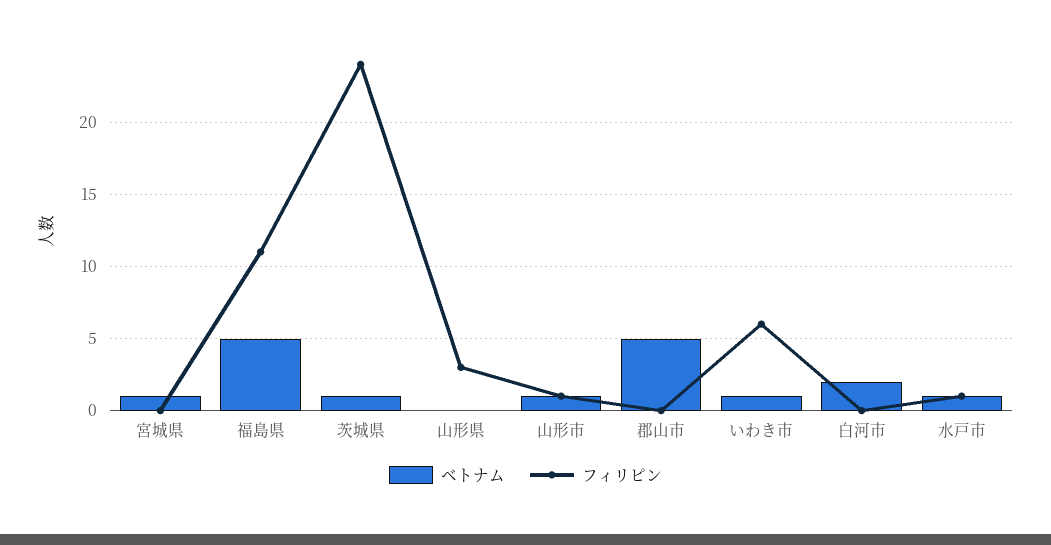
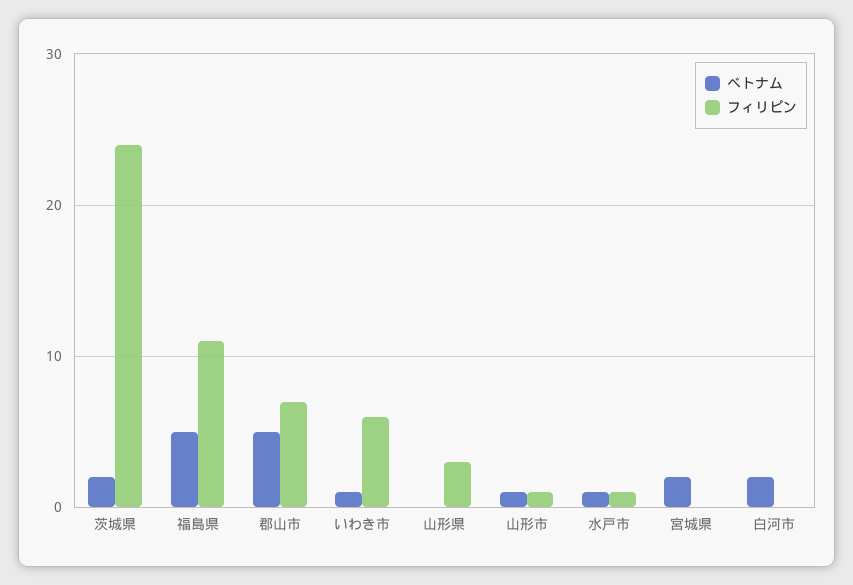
ベトナム, 宮城県: 1 -> 2
ベトナム, 茨城県: 1 -> 2
フィリピン, 郡山市: 0 -> 7

